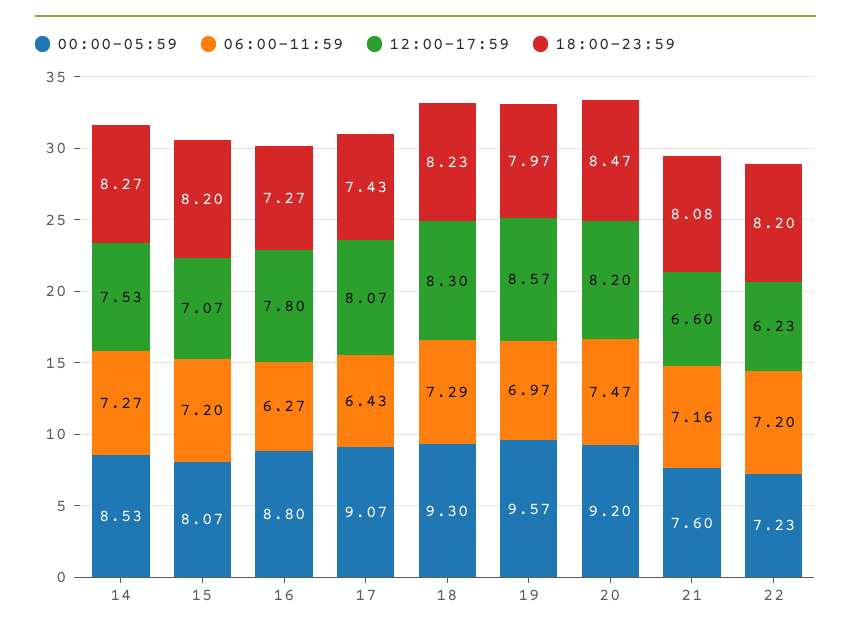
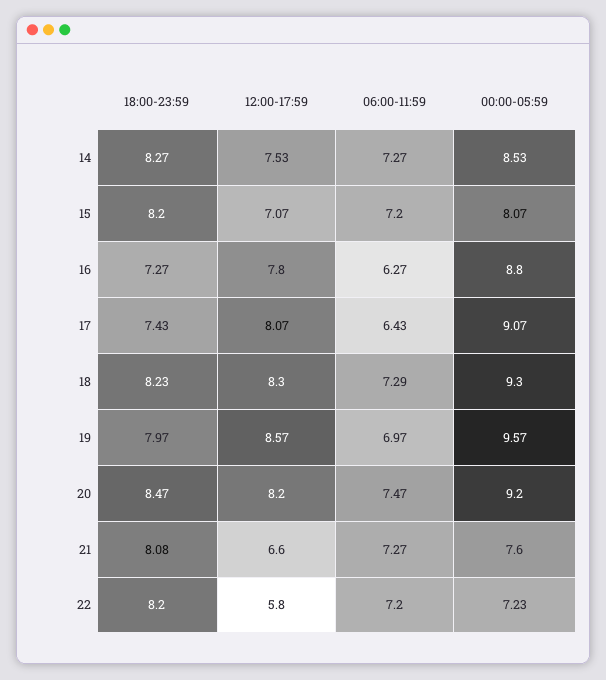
06:00-11:59, 21: 7.16 -> 7.27
12:00-17:59, 22: 6.23 -> 5.8

